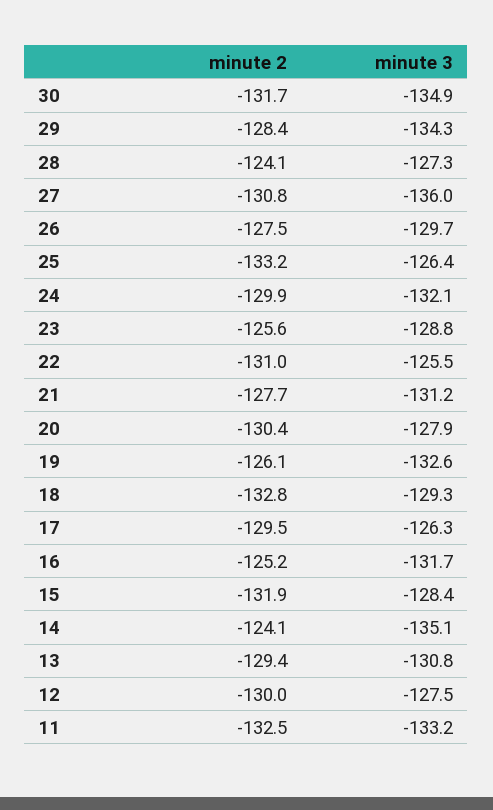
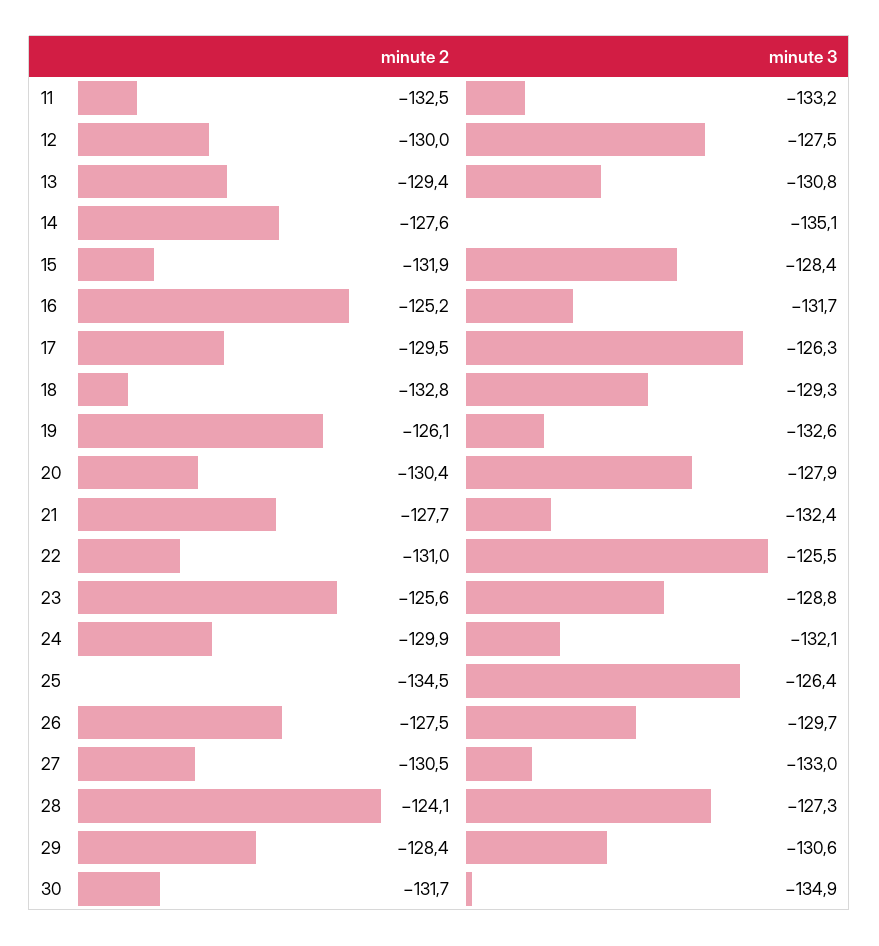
minute 3, 29: -134.3 -> -130.6
minute 2, 27: -130.8 -> -130.5
minute 3, 27: -136 -> -133
minute 2, 25: -133.2 -> -134.5
minute 3, 21: -131.2 -> -132.4
minute 2, 14: -124.1 -> -127.6

